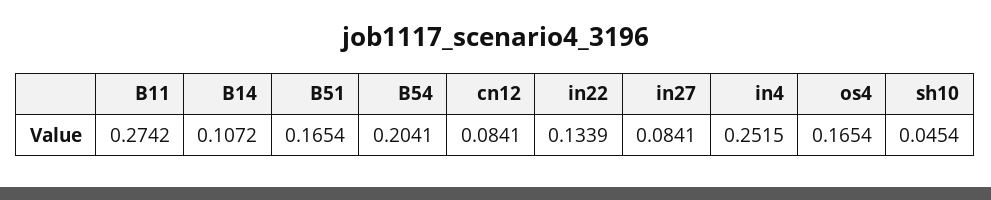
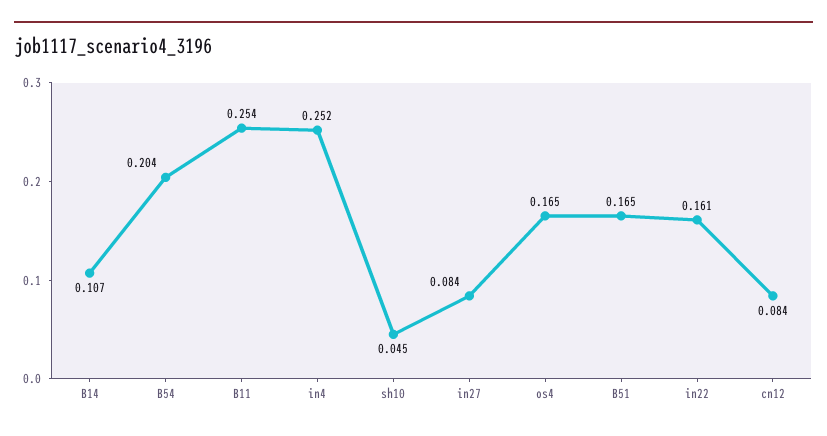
B11: 0.2742 -> 0.254
in22: 0.1339 -> 0.161

